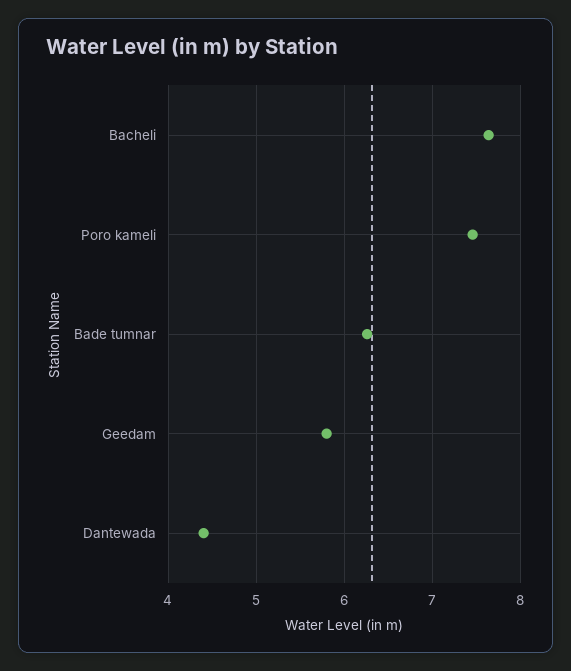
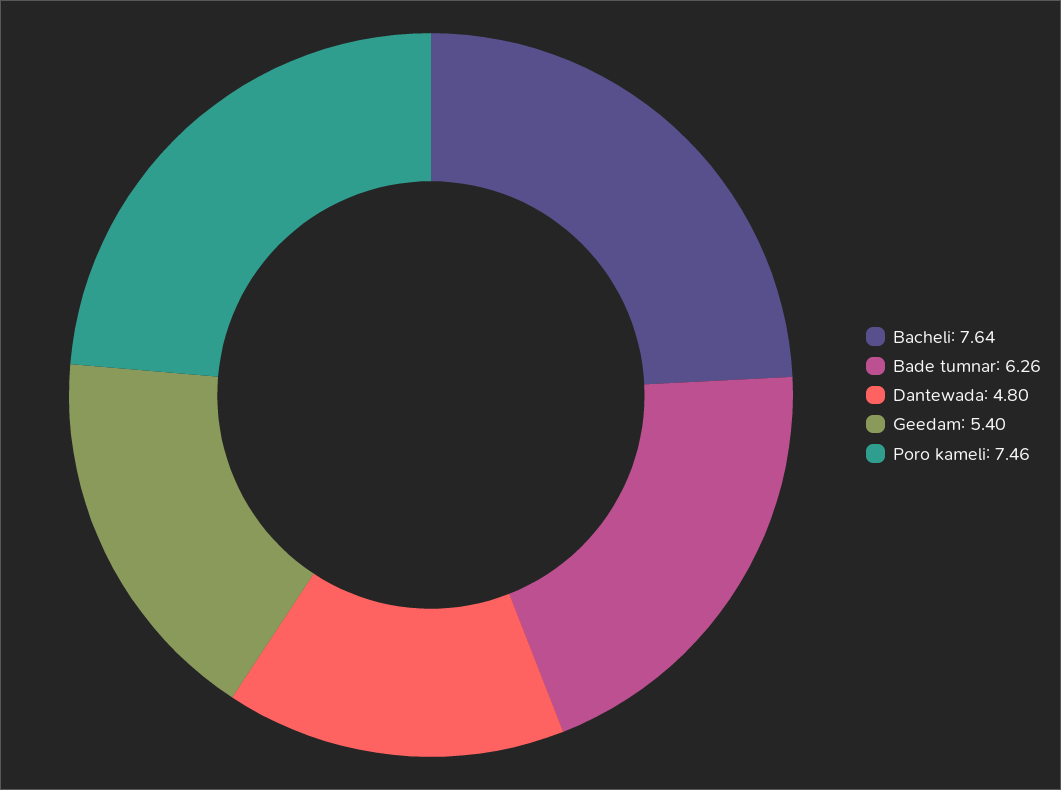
Geedam: 5.8 -> 5.4
Dantewada: 4.4 -> 4.8

